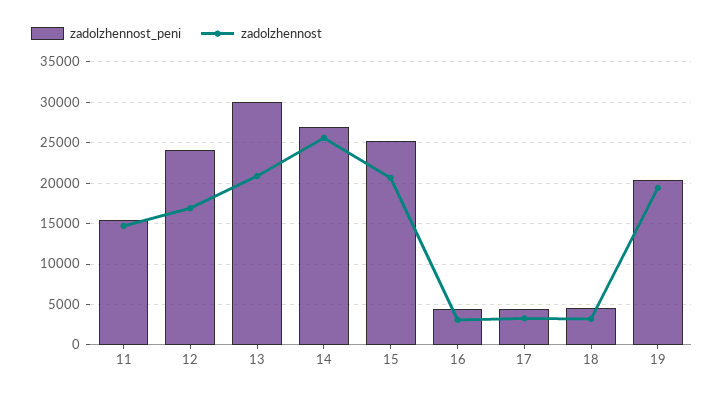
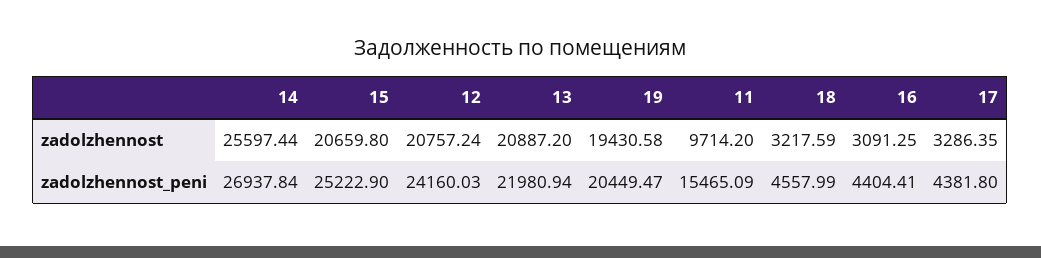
zadolzhennost, 11: 15000 -> 9714.2
zadolzhennost, 12: 17000 -> 20757.24
zadolzhennost_peni, 13: 30000 -> 21980.94

